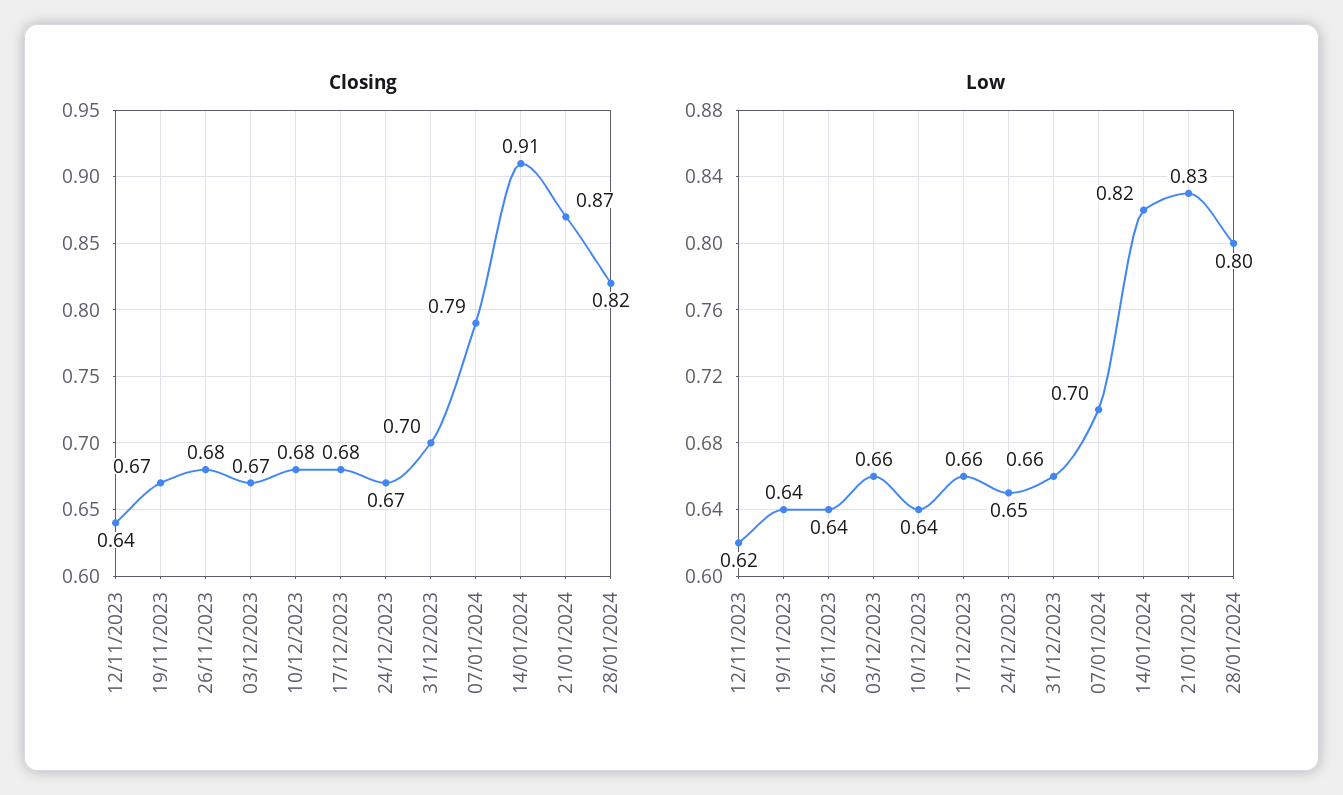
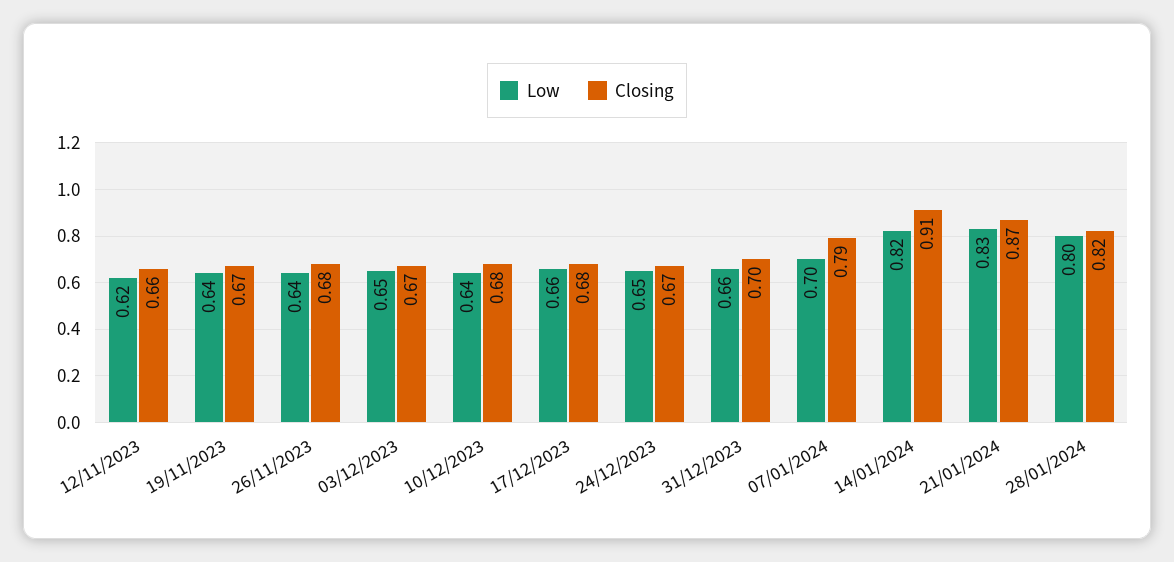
Closing, 12/11/2023: 0.64 -> 0.66
Low, 03/12/2023: 0.66 -> 0.65

